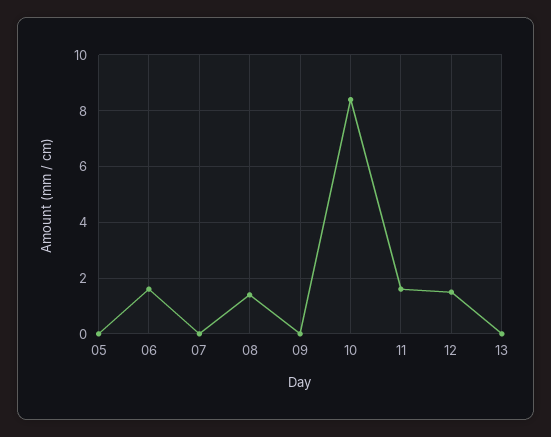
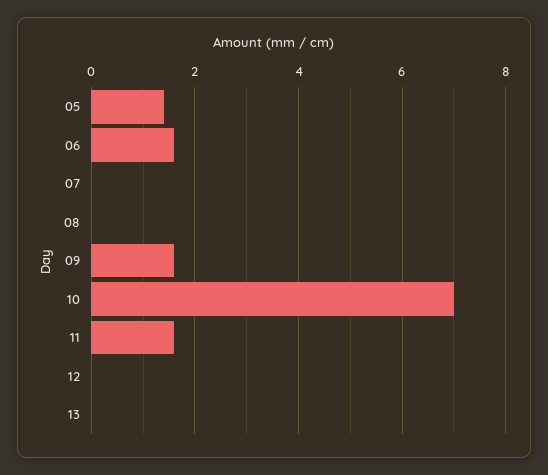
05: 0 -> 1.5
08: 1.5 -> 0
09: 0 -> 1.5
10: 8.5 -> 7
12: 1.5 -> 0

